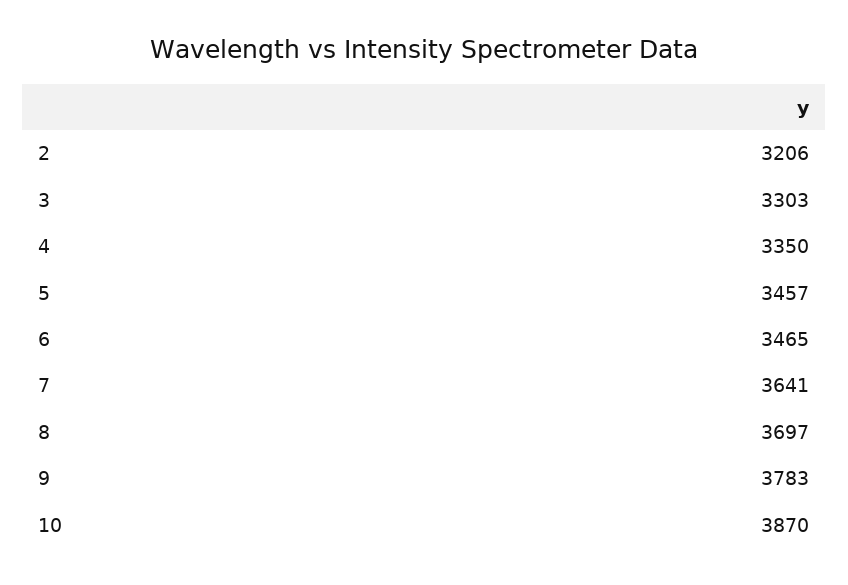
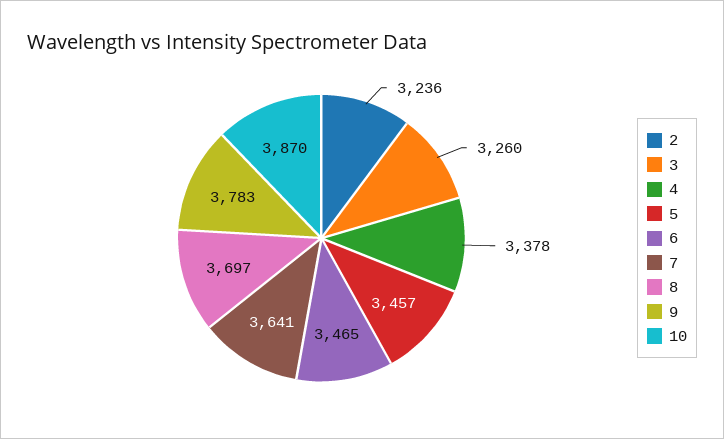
2: 3206 -> 3236
3: 3303 -> 3260
4: 3350 -> 3378

